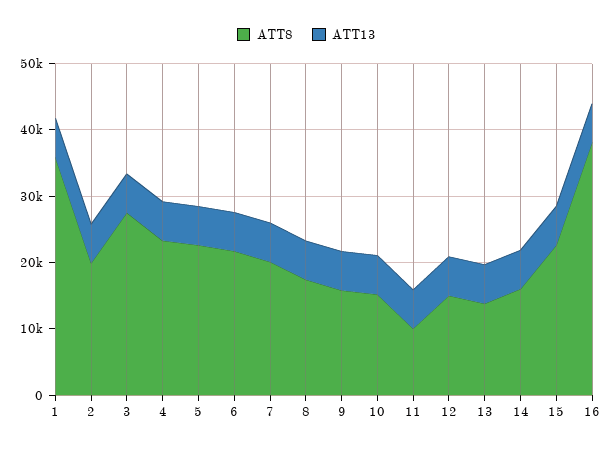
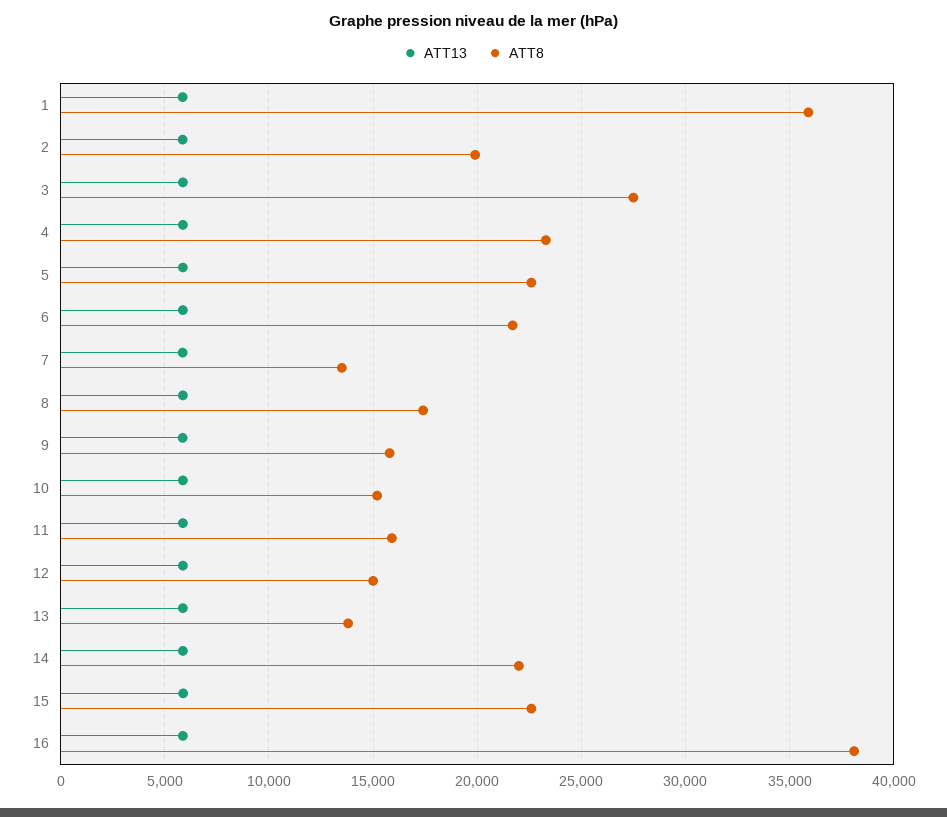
ATT8, 7: 20000 -> 13500
ATT8, 11: 10000 -> 16000
ATT8, 14: 16000 -> 22000

